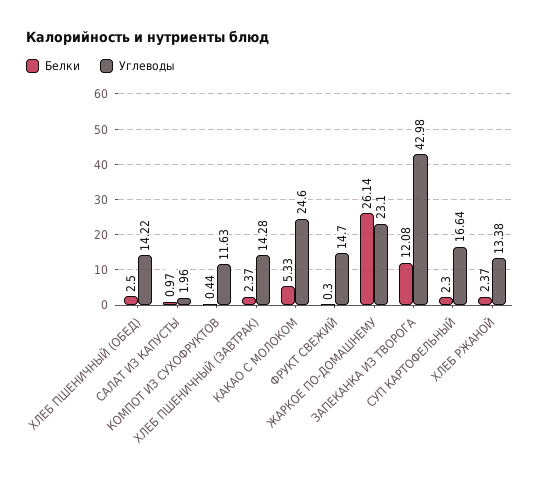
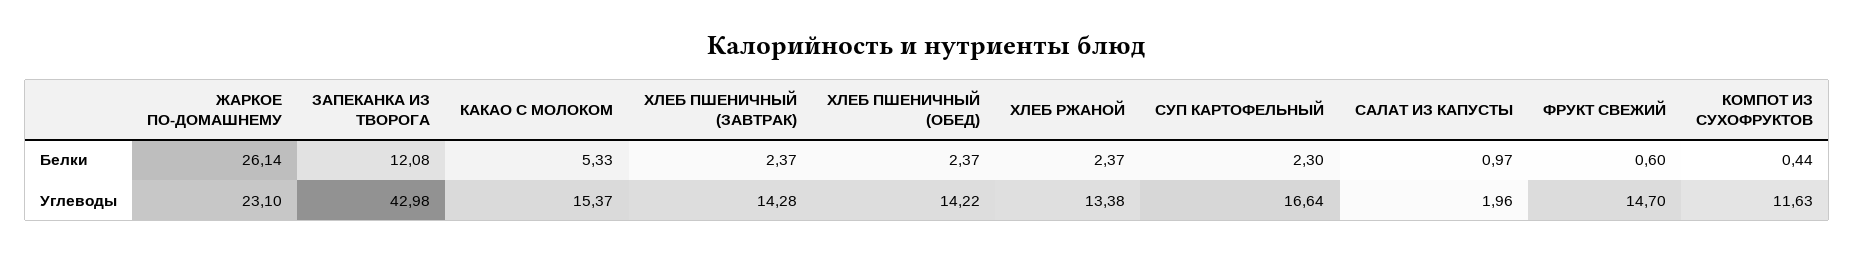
Белки, ХЛЕБ ПШЕНИЧНЫЙ (ОБЕД): 2.5 -> 2.37
Углеводы, КАКАО С МОЛОКОМ: 24.6 -> 15.37
Белки, ФРУКТ СВЕЖИЙ: 0.3 -> 0.6

